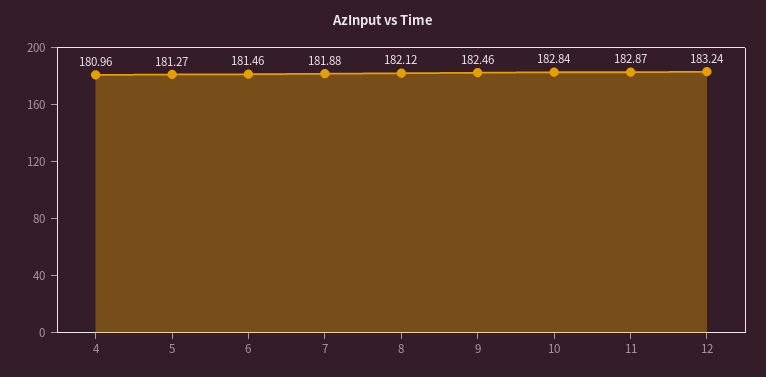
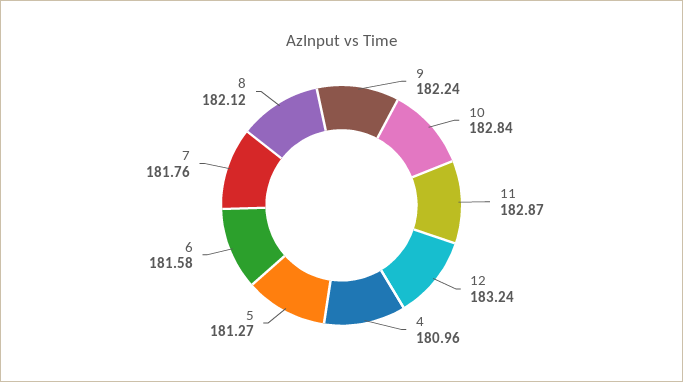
6: 181.46 -> 181.58
7: 181.88 -> 181.76
9: 182.46 -> 182.24

